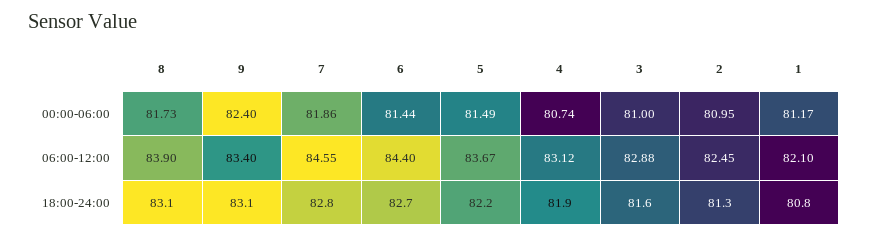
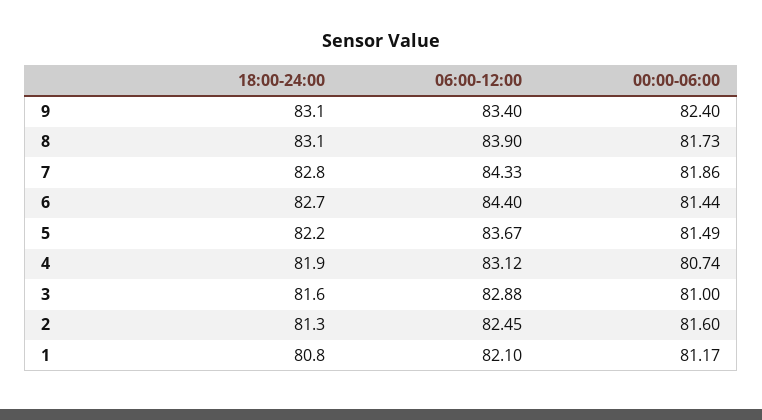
2, 00:00-06:00: 80.95 -> 81.6
7, 06:00-12:00: 84.55 -> 84.33

